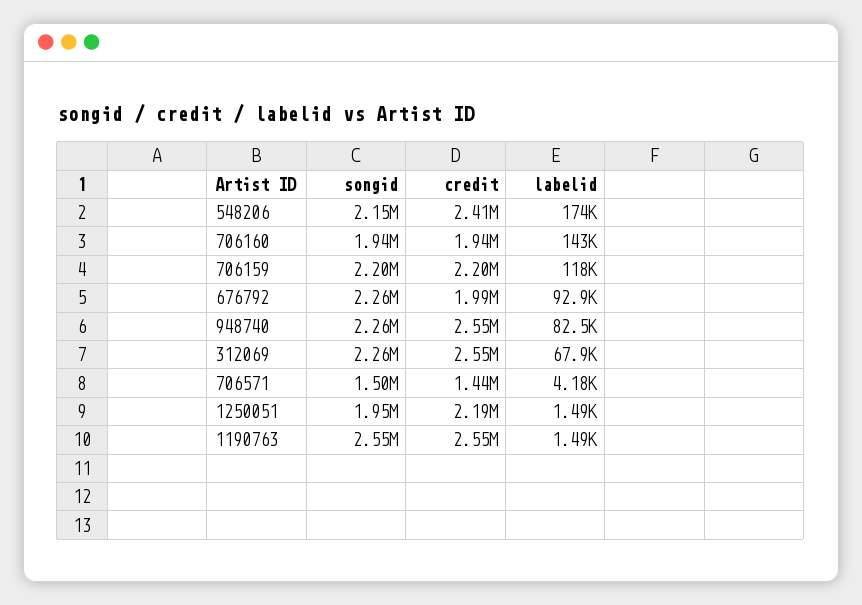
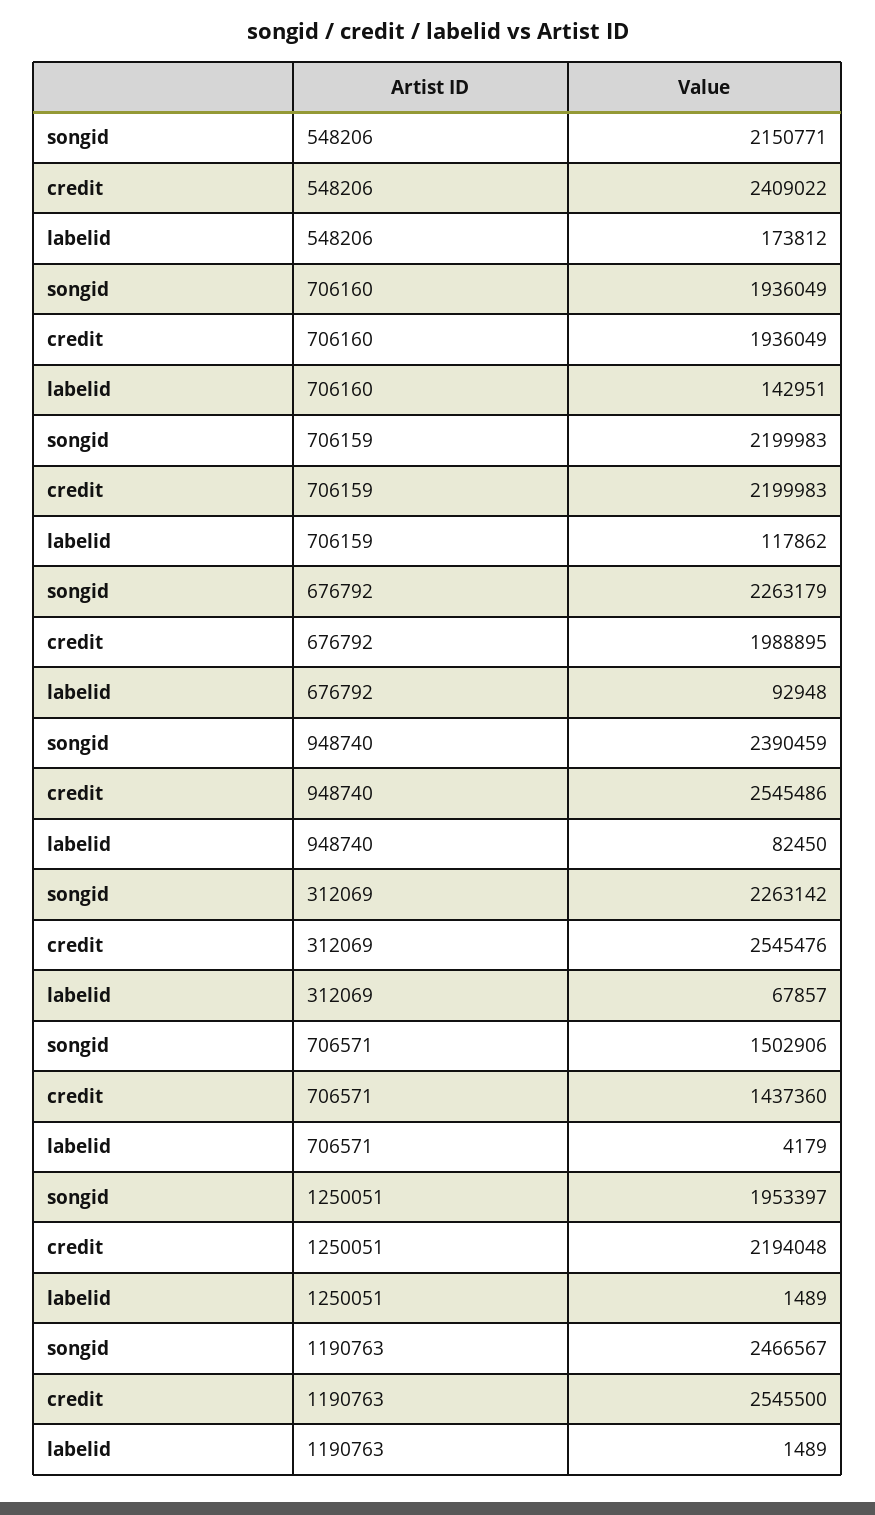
songid, 948740: 2260000 -> 2390459
songid, 1190763: 2550000 -> 2466567

